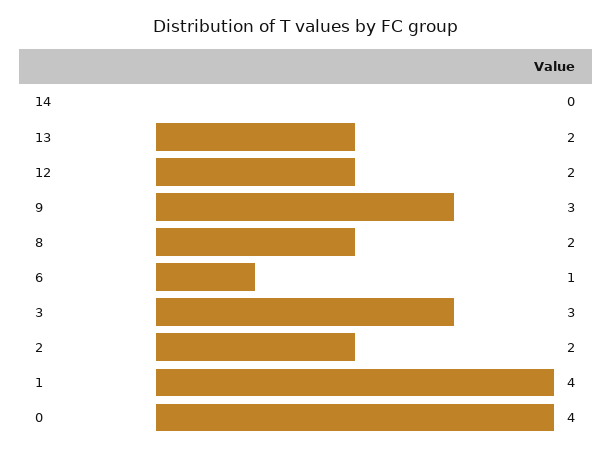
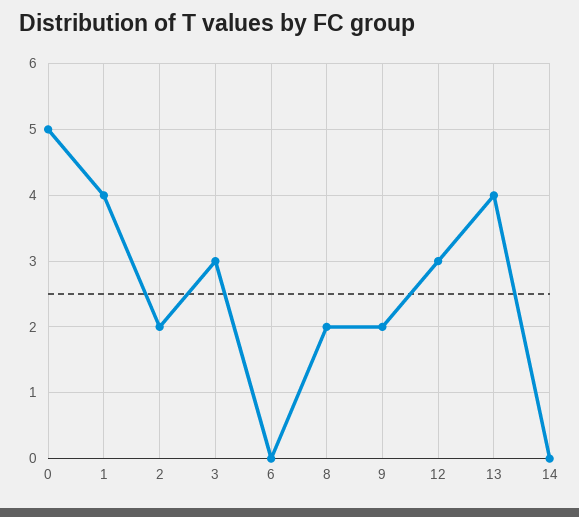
13: 2 -> 4
12: 2 -> 3
9: 3 -> 2
6: 1 -> 0
0: 4 -> 5

